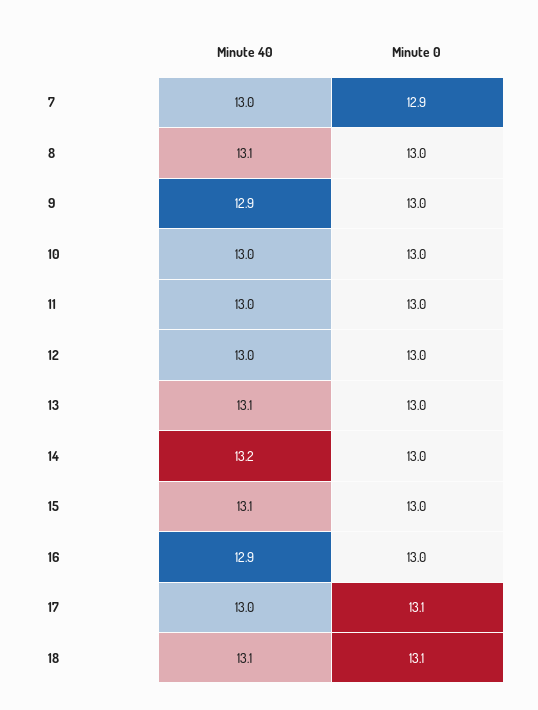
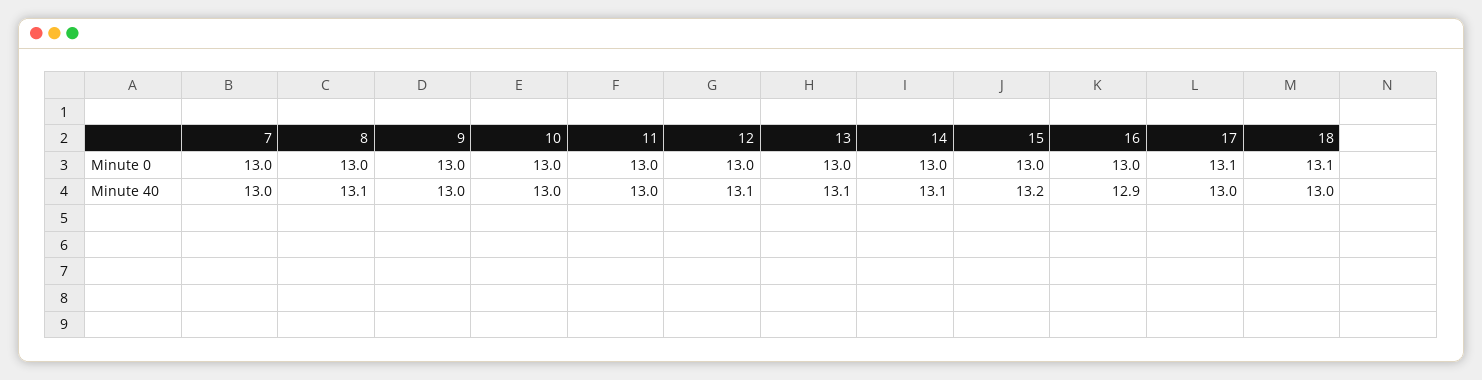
Minute 0, 7: 12.9 -> 13
Minute 40, 9: 12.9 -> 13
Minute 40, 12: 13 -> 13.1
Minute 40, 14: 13.2 -> 13.1
Minute 40, 15: 13.1 -> 13.2
Minute 40, 18: 13.1 -> 13

